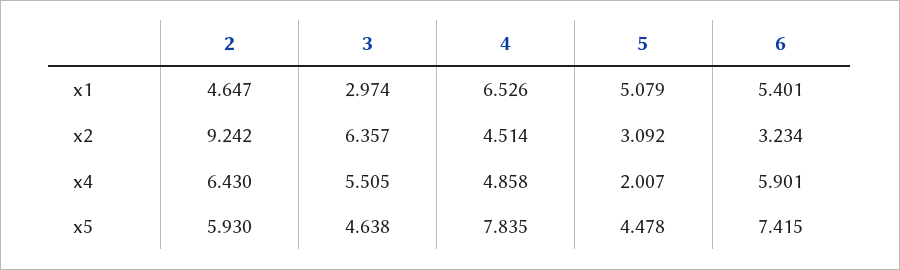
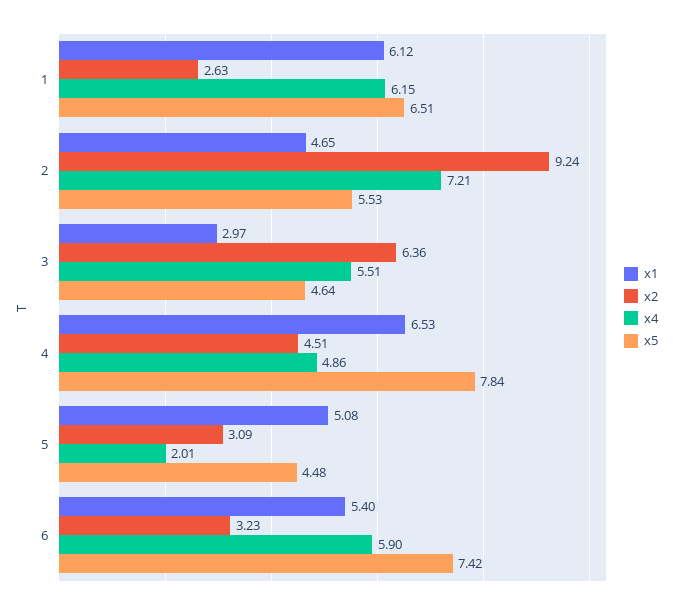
x4, 2: 6.43 -> 7.21
x5, 2: 5.93 -> 5.53
x1, 1: none -> 6.12
x2, 1: none -> 2.63
x4, 1: none -> 6.15
x5, 1: none -> 6.51

